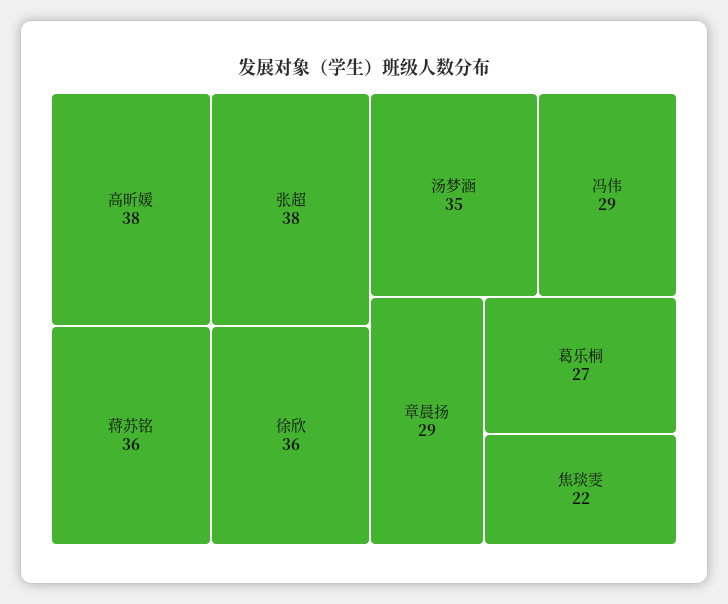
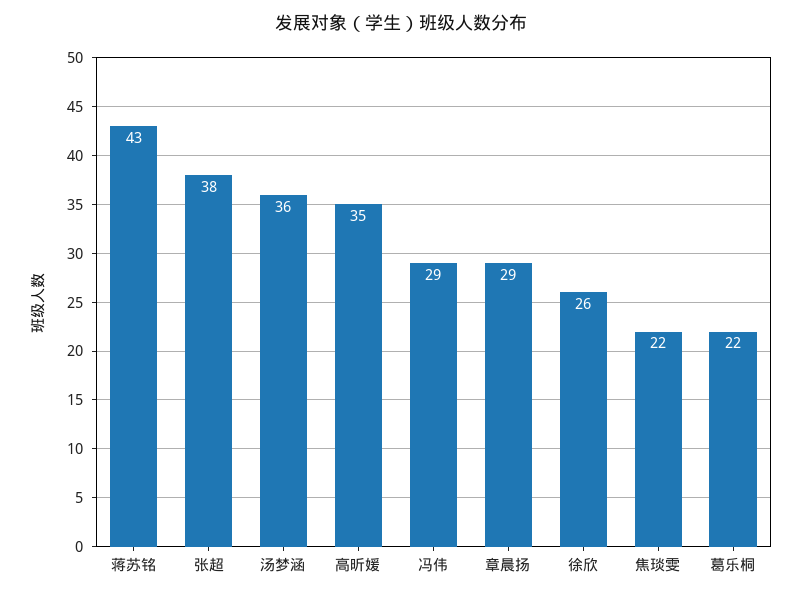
高昕媛: 38 -> 35
蒋苏铭: 36 -> 43
徐欣: 36 -> 26
汤梦涵: 35 -> 36
葛乐桐: 27 -> 22

